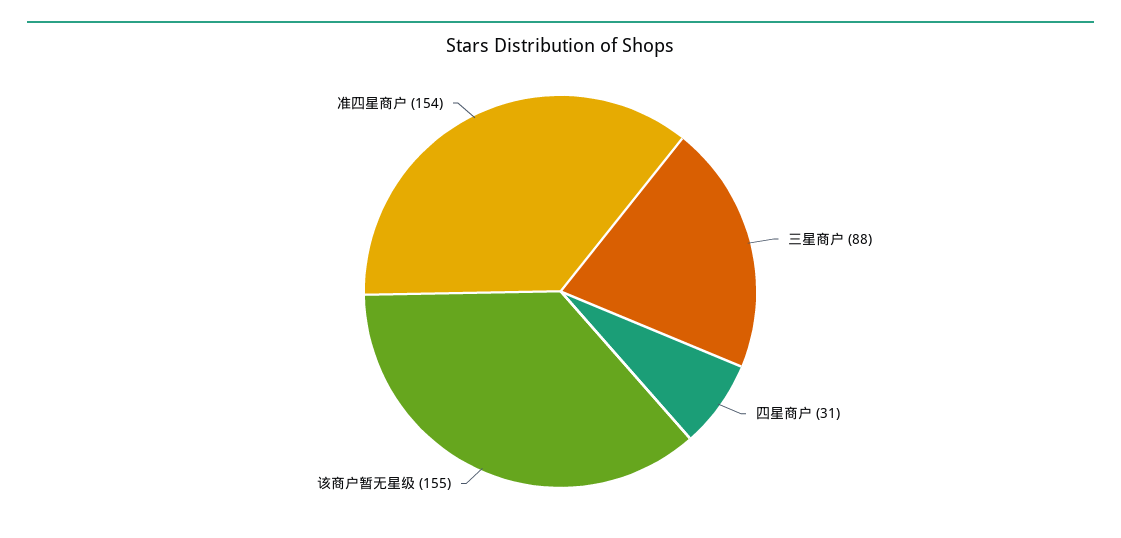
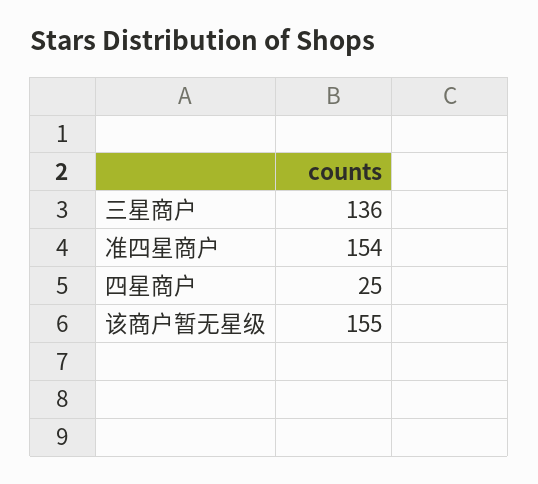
三星商户: 88 -> 136
四星商户: 31 -> 25

